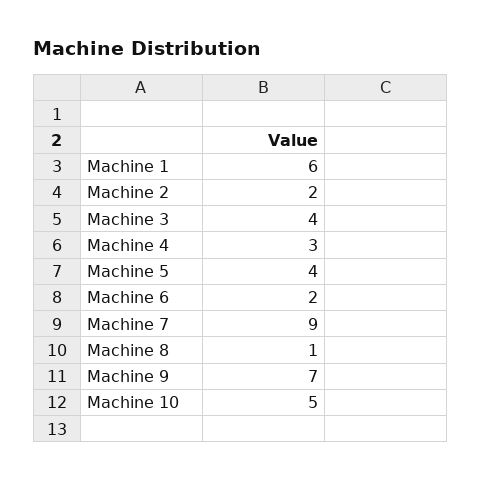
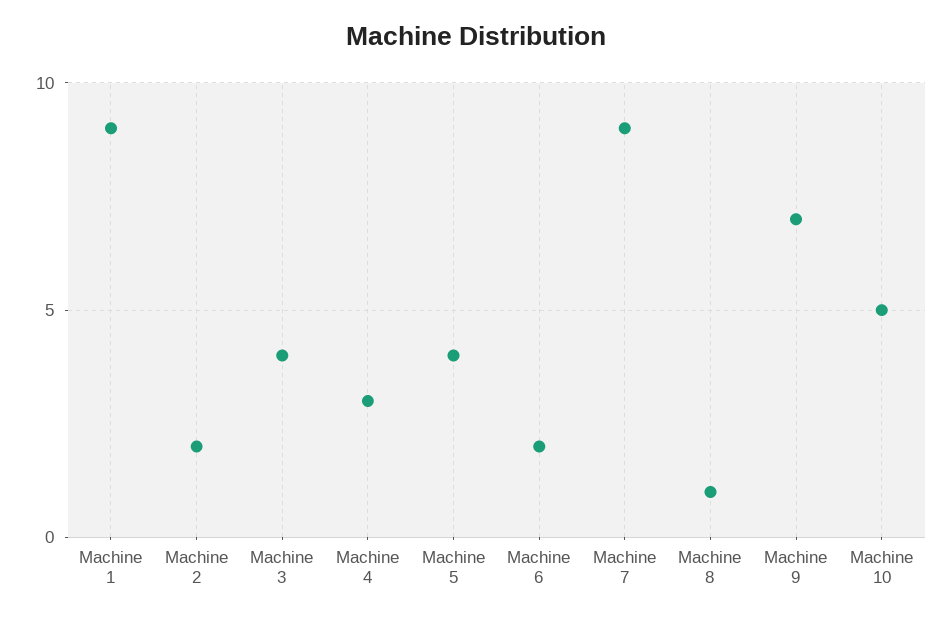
Machine 1: 6 -> 9

